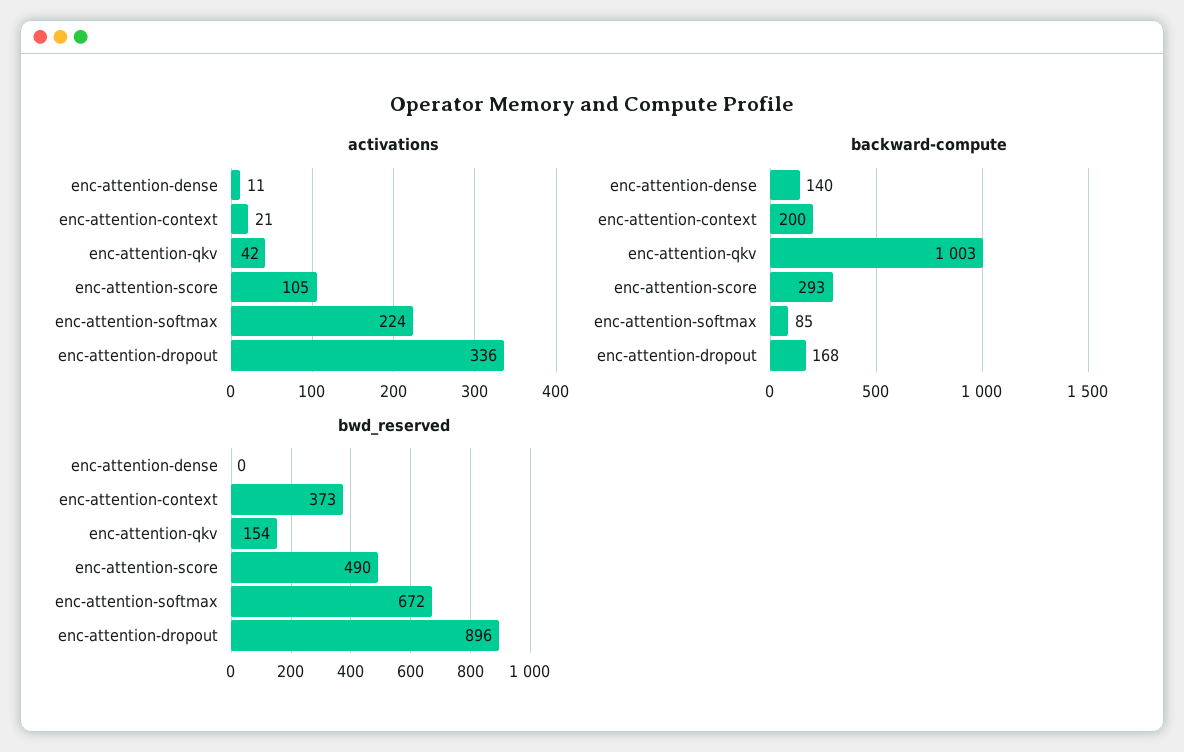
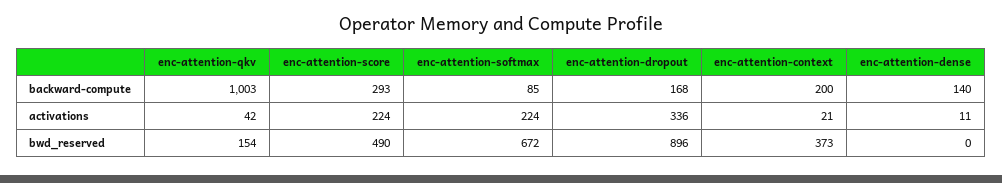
activations, enc-attention-score: 105 -> 224

